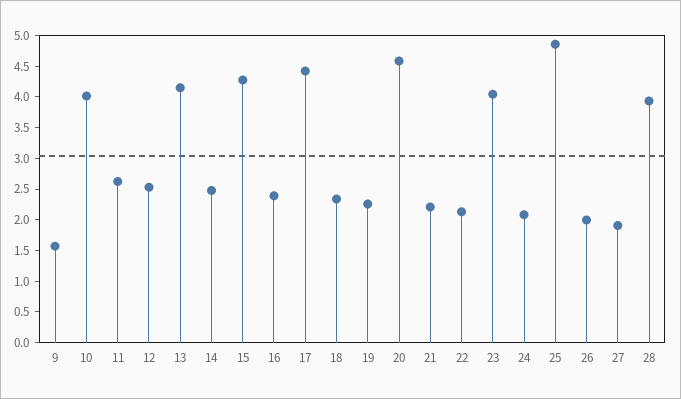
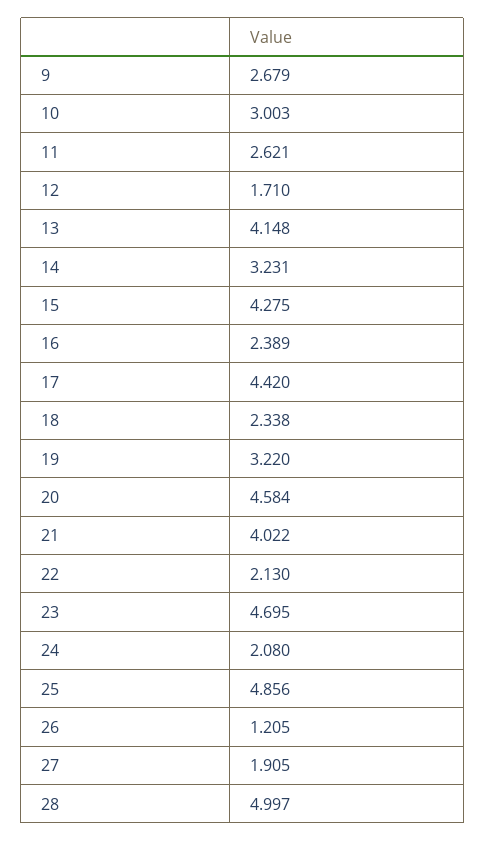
9: 1.5 -> 2.679
10: 4 -> 3.003
12: 2.5 -> 1.71
14: 2.5 -> 3.231
19: 2.25 -> 3.22
21: 2.25 -> 4.022
23: 4 -> 4.695
26: 2 -> 1.205
28: 4 -> 4.997

